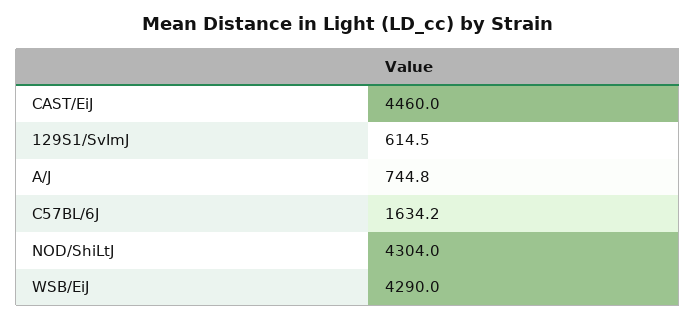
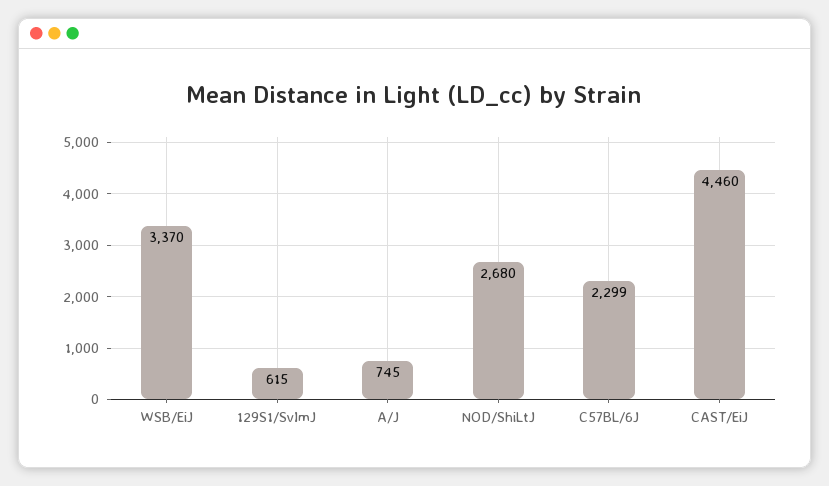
C57BL/6J: 1634.2 -> 2299
NOD/ShiLtJ: 4304 -> 2680
WSB/EiJ: 4290 -> 3370

